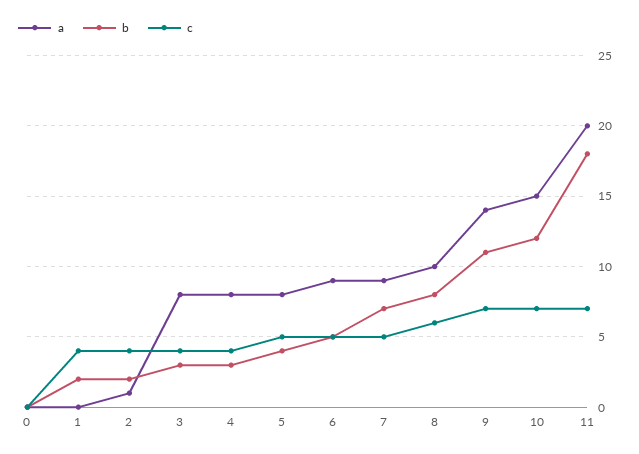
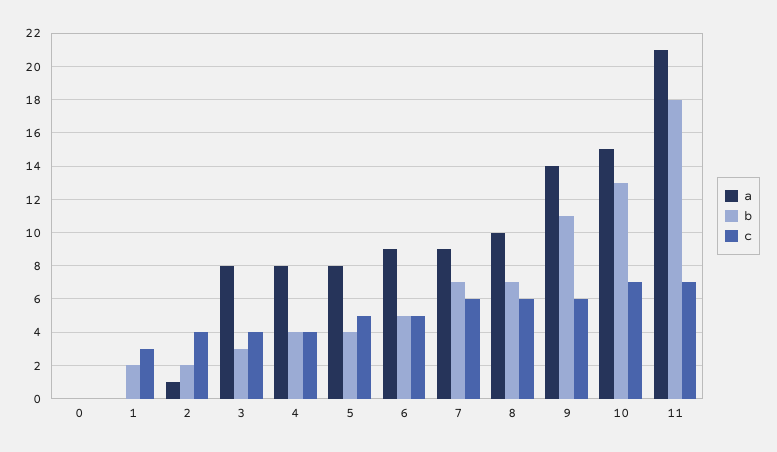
c, 1: 4 -> 3
b, 4: 3 -> 4
c, 7: 5 -> 6
b, 8: 8 -> 7
c, 9: 7 -> 6
b, 10: 12 -> 13
a, 11: 20 -> 21

